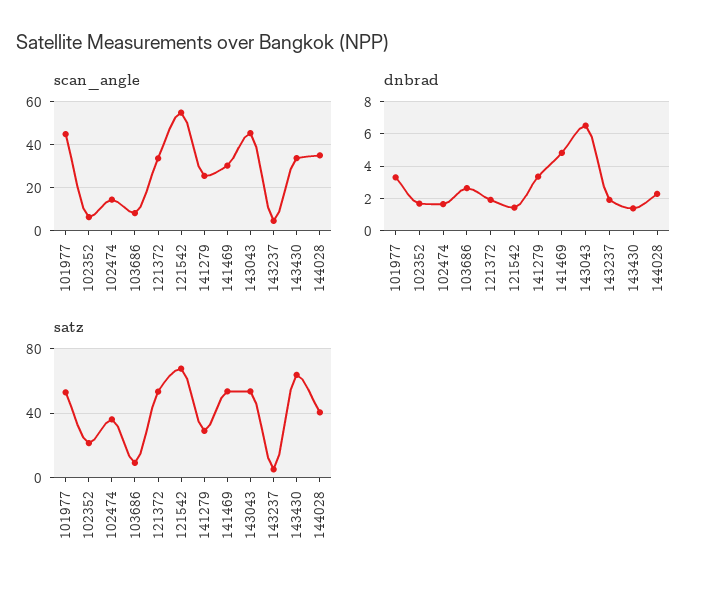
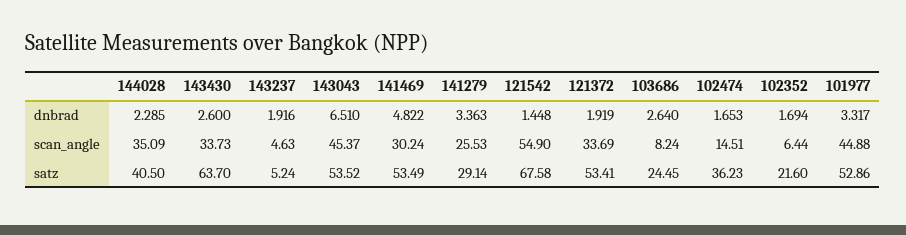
dnbrad, 143430: 1.5 -> 2.6
satz, 103686: 10 -> 24.45

